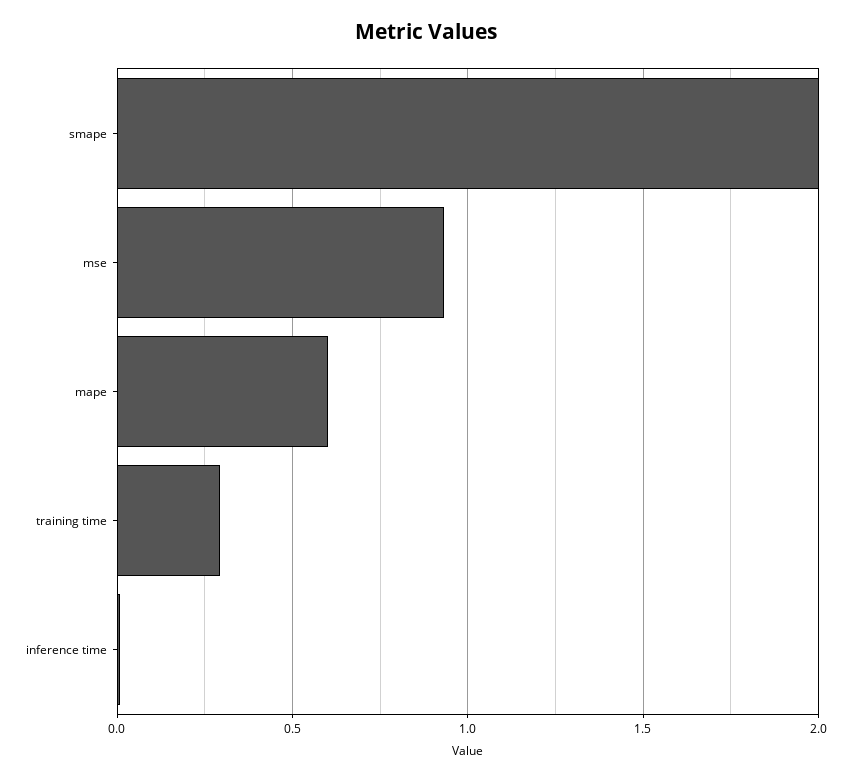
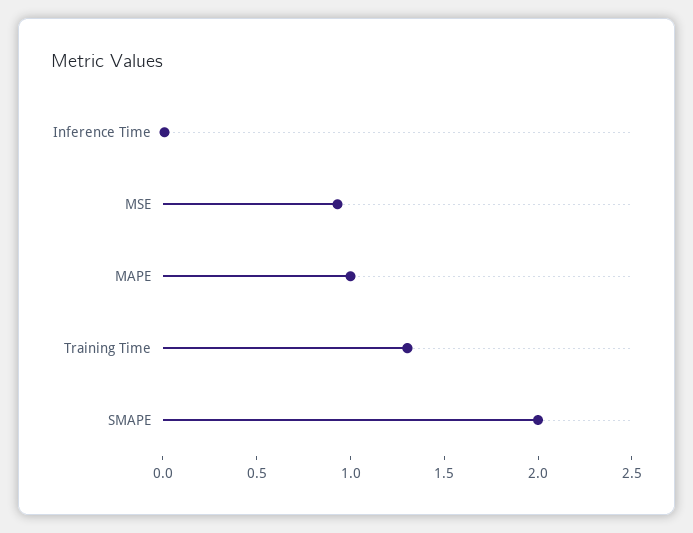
mape: 0.6 -> 1
training time: 0.3 -> 1.3

